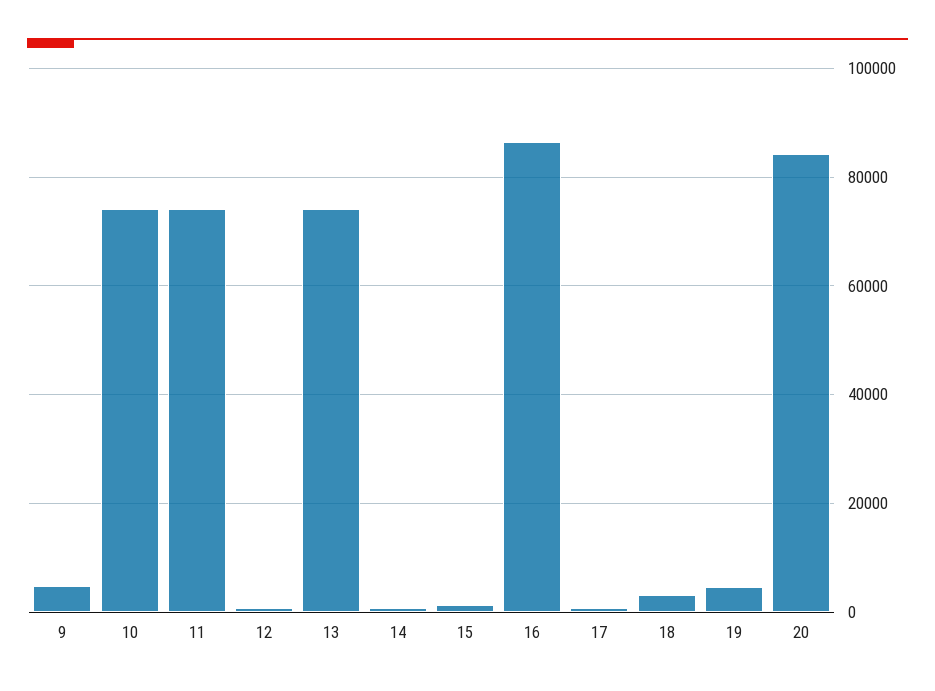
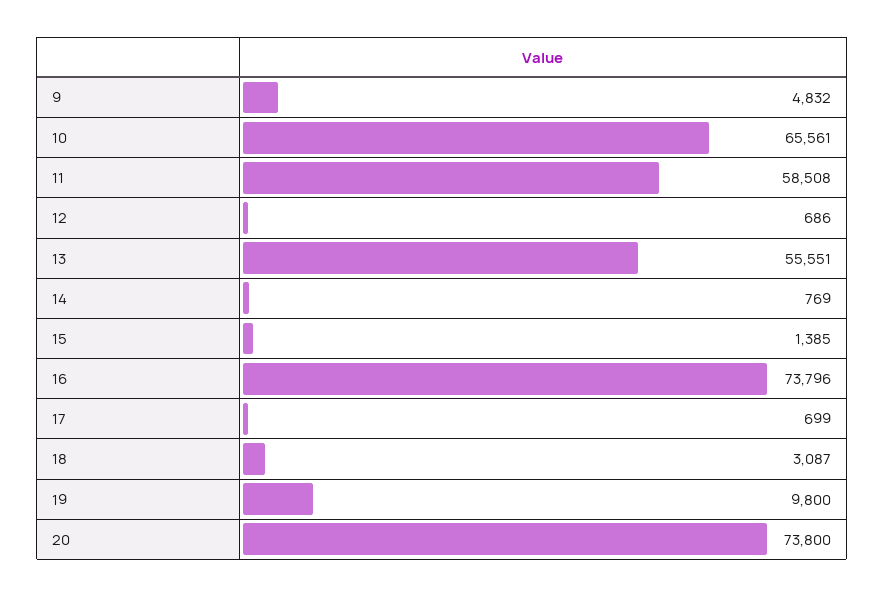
10: 74000 -> 65561
11: 74000 -> 58508
13: 74000 -> 55551
16: 86000 -> 73796
19: 4000 -> 9800
20: 84000 -> 73800

